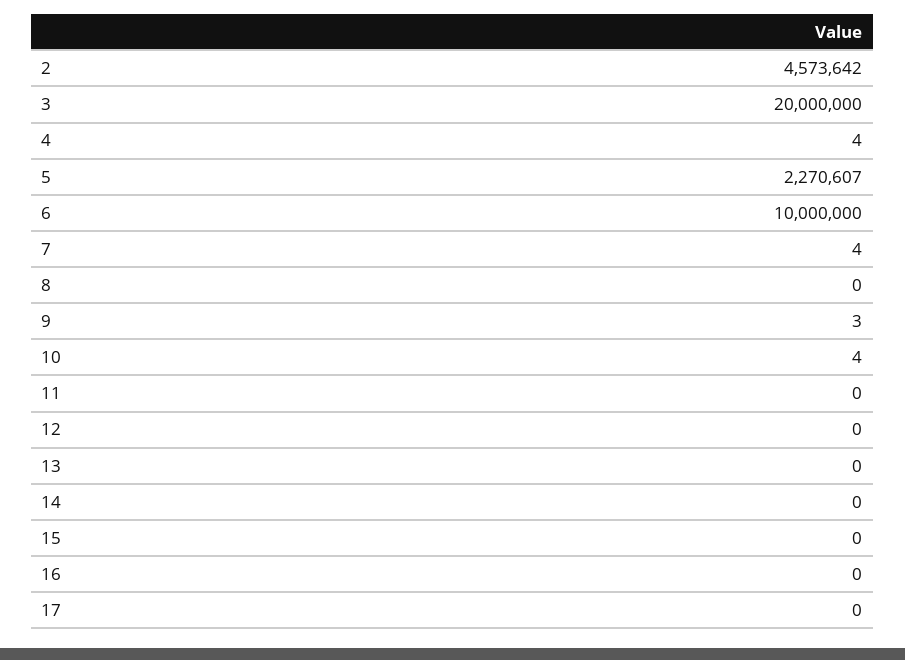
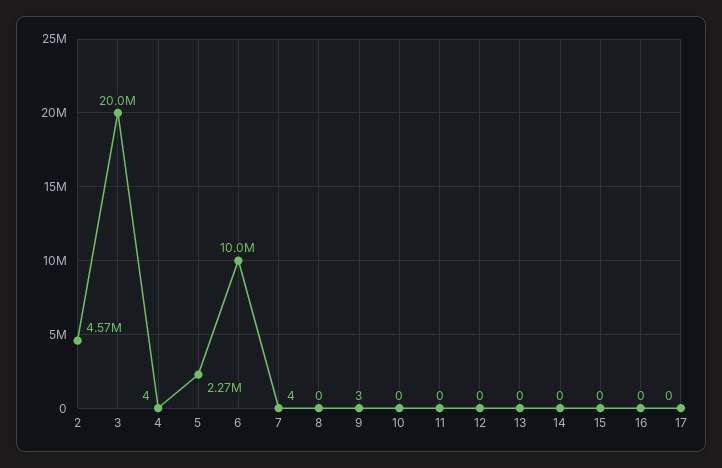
10: 4 -> 0

